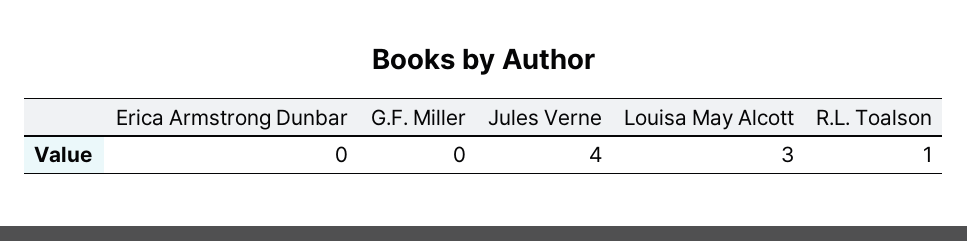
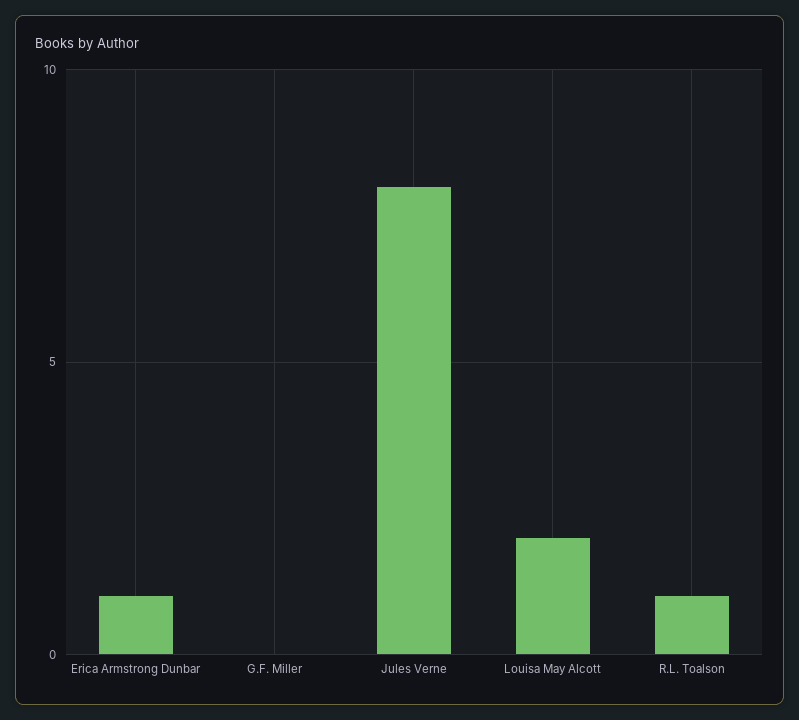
Erica Armstrong Dunbar: 0 -> 1
Jules Verne: 4 -> 8
Louisa May Alcott: 3 -> 2

